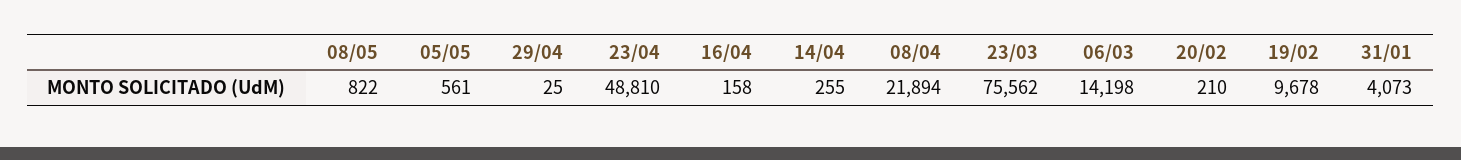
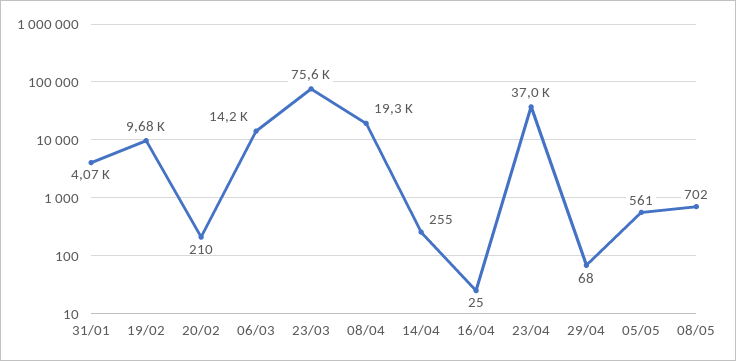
08/05: 822 -> 702
29/04: 25 -> 68
23/04: 48810 -> 37000
16/04: 158 -> 25
08/04: 21894 -> 19300

